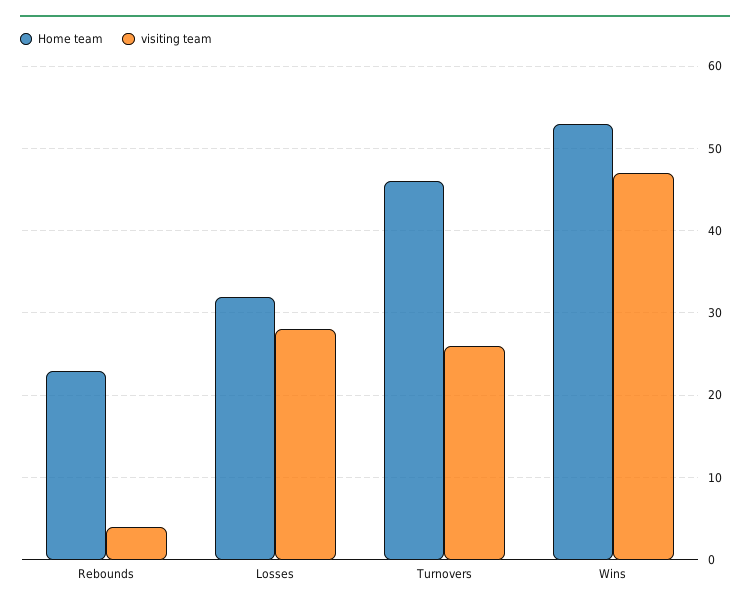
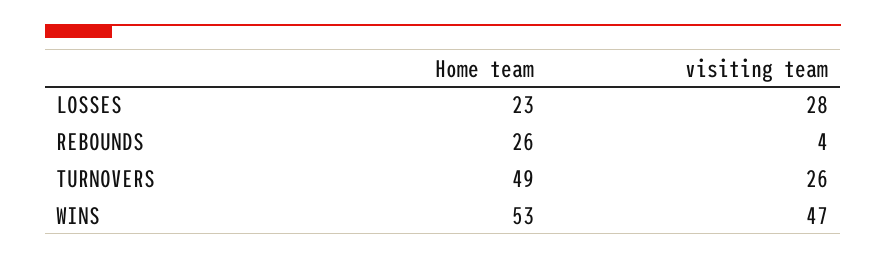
Home team, Rebounds: 23 -> 26
Home team, Losses: 32 -> 23
Home team, Turnovers: 46 -> 49

